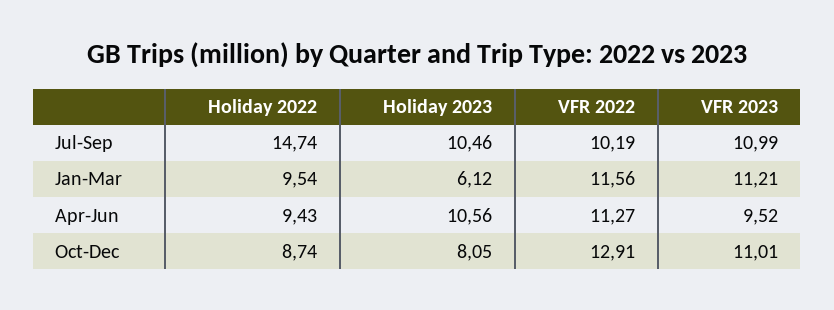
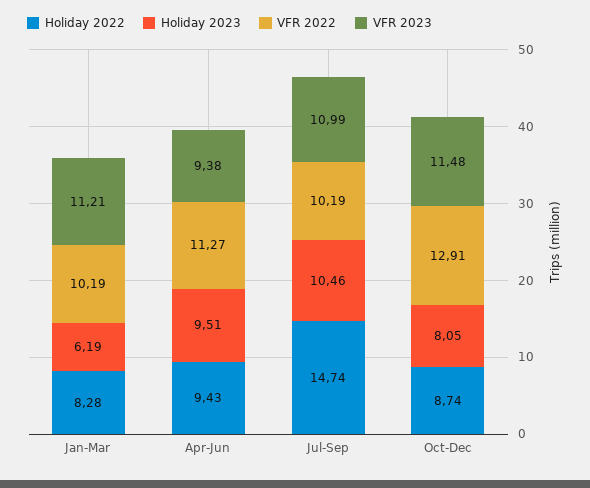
Holiday 2022, Jan-Mar: 9.54 -> 8.28
Holiday 2023, Jan-Mar: 6.12 -> 6.19
VFR 2022, Jan-Mar: 11.56 -> 10.19
Holiday 2023, Apr-Jun: 10.56 -> 9.51
VFR 2023, Apr-Jun: 9.52 -> 9.38
VFR 2023, Oct-Dec: 11.01 -> 11.48

